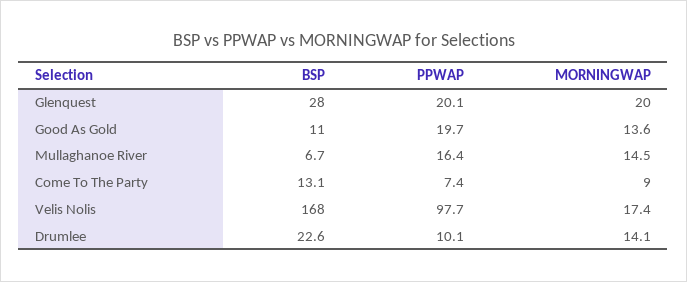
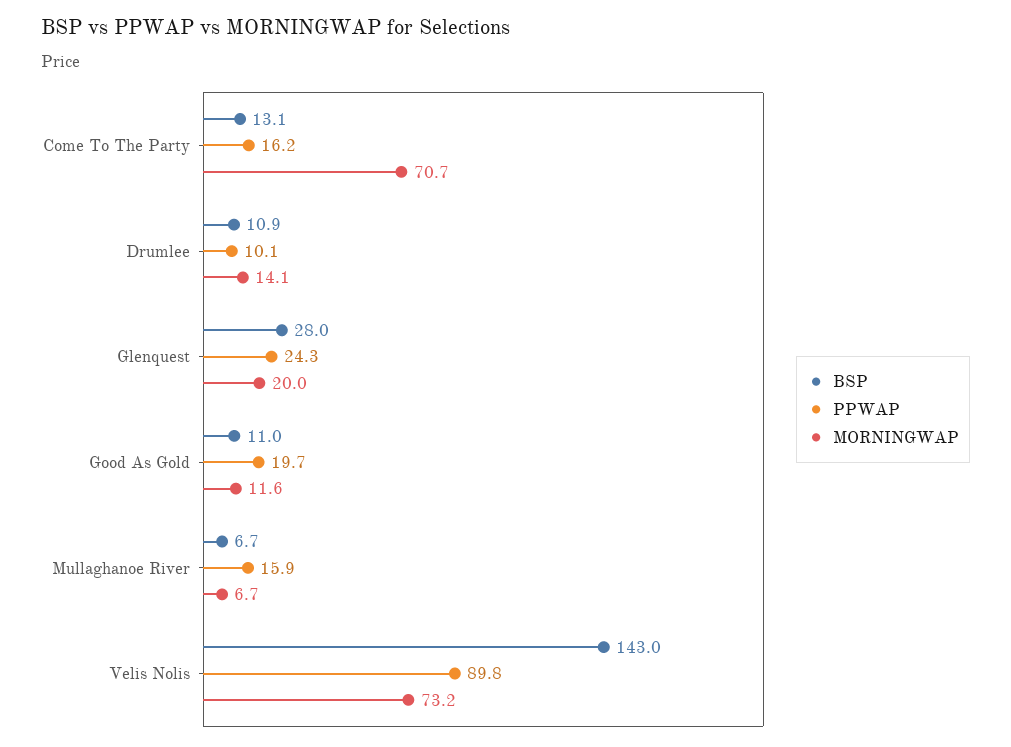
PPWAP, Glenquest: 20.1 -> 24.3
MORNINGWAP, Good As Gold: 13.6 -> 11.6
PPWAP, Mullaghanoe River: 16.4 -> 15.9
MORNINGWAP, Mullaghanoe River: 14.5 -> 6.7
PPWAP, Come To The Party: 7.4 -> 16.2
MORNINGWAP, Come To The Party: 9 -> 70.7
BSP, Velis Nolis: 168 -> 143
PPWAP, Velis Nolis: 97.7 -> 89.8
MORNINGWAP, Velis Nolis: 17.4 -> 73.2
BSP, Drumlee: 22.6 -> 10.9

